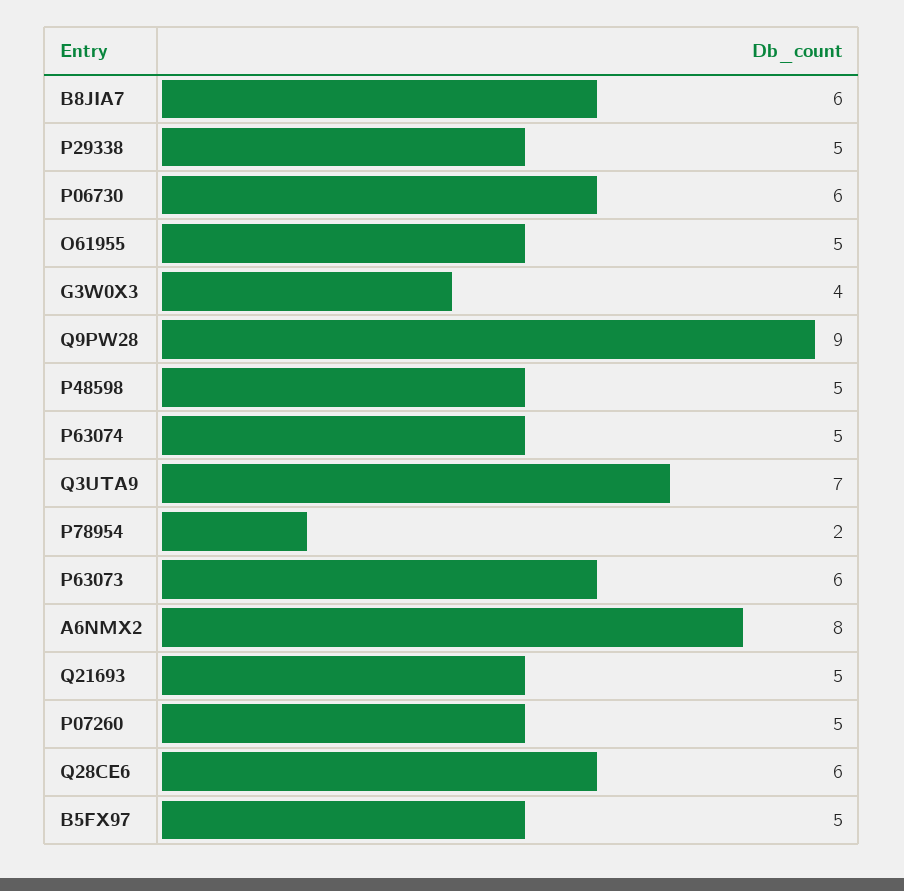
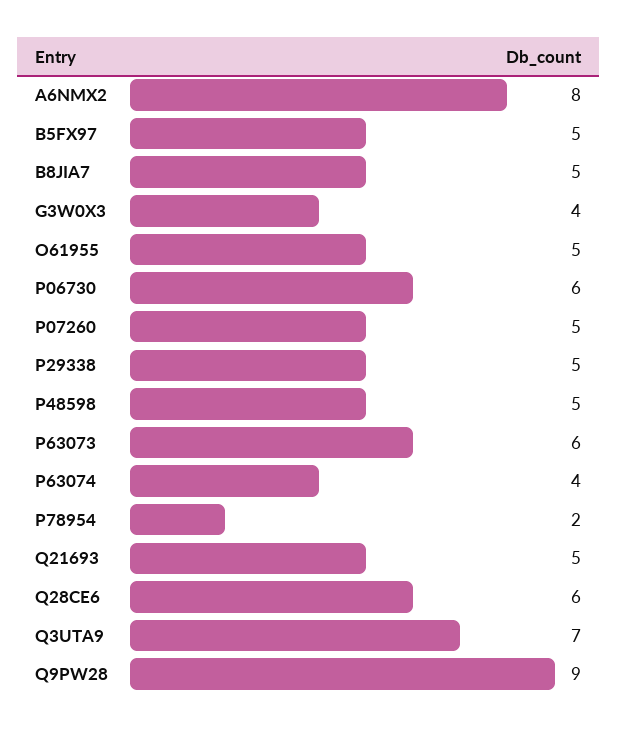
B8JIA7: 6 -> 5
P63074: 5 -> 4

